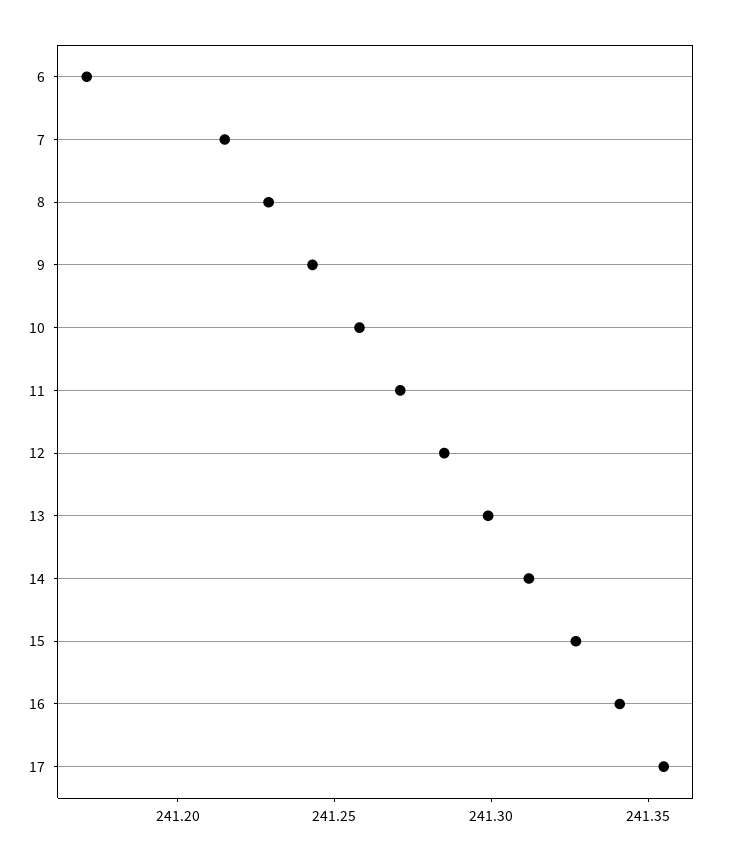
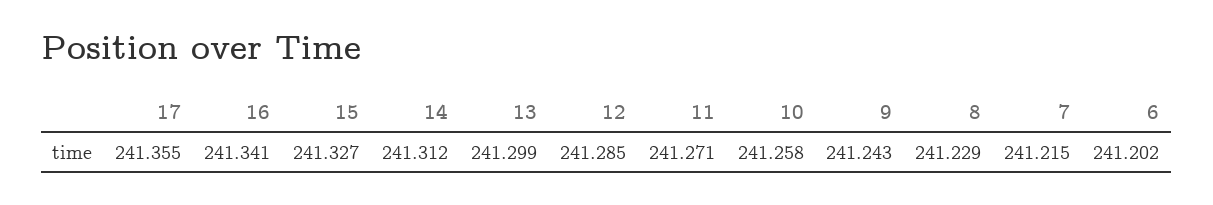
6: 241.17 -> 241.202

